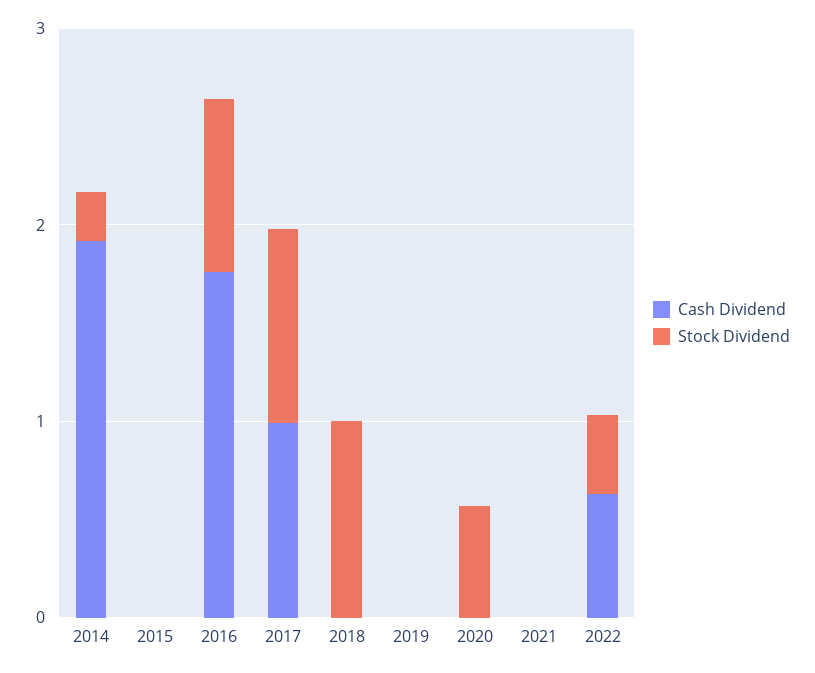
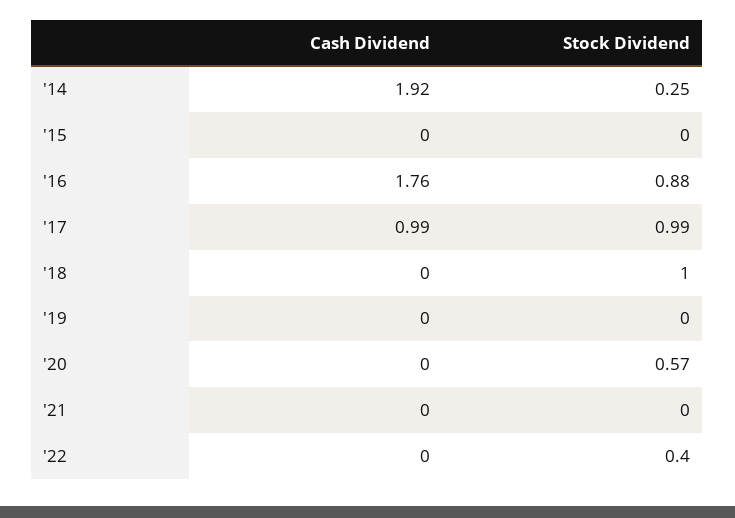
Cash Dividend, 2022: 0.6 -> 0

